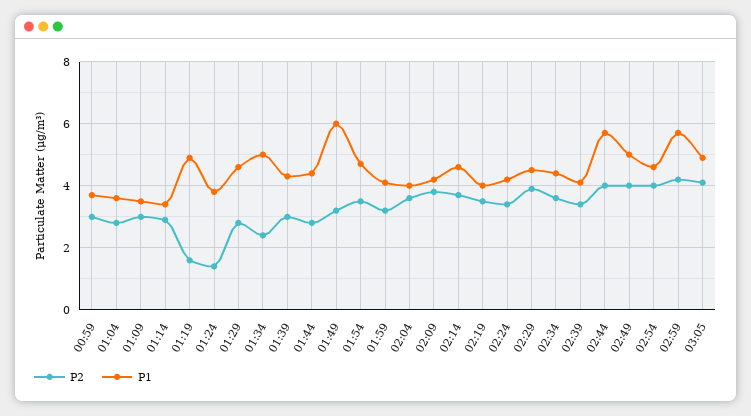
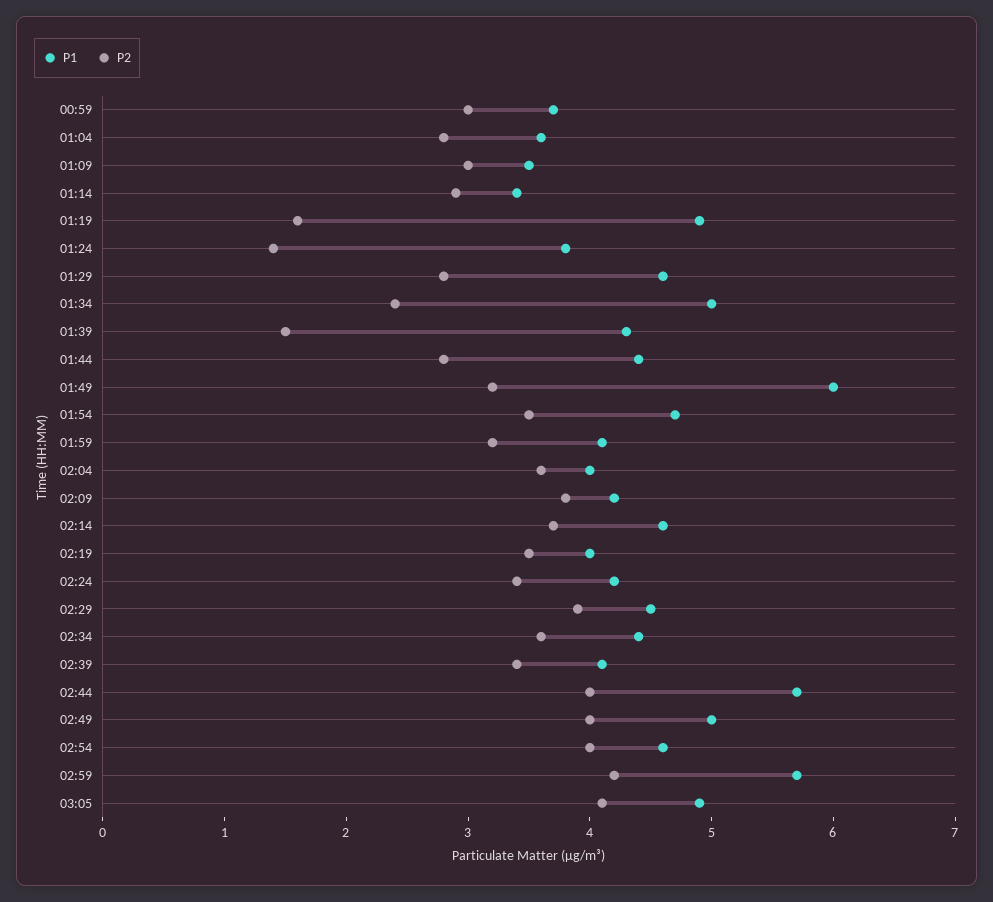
P2, 01:39: 3 -> 1.5

